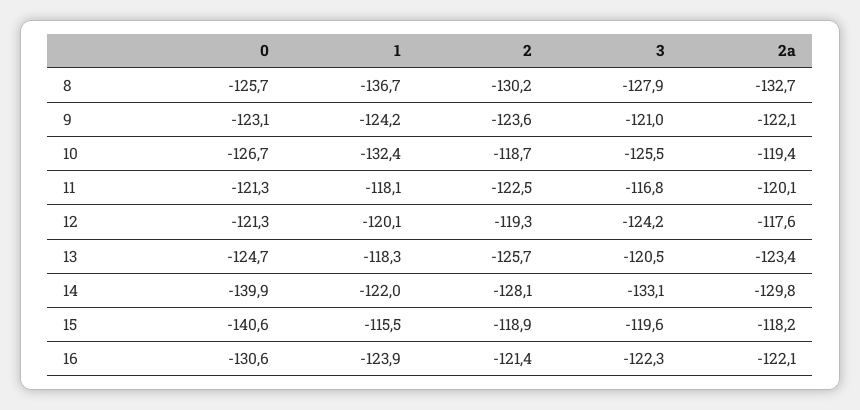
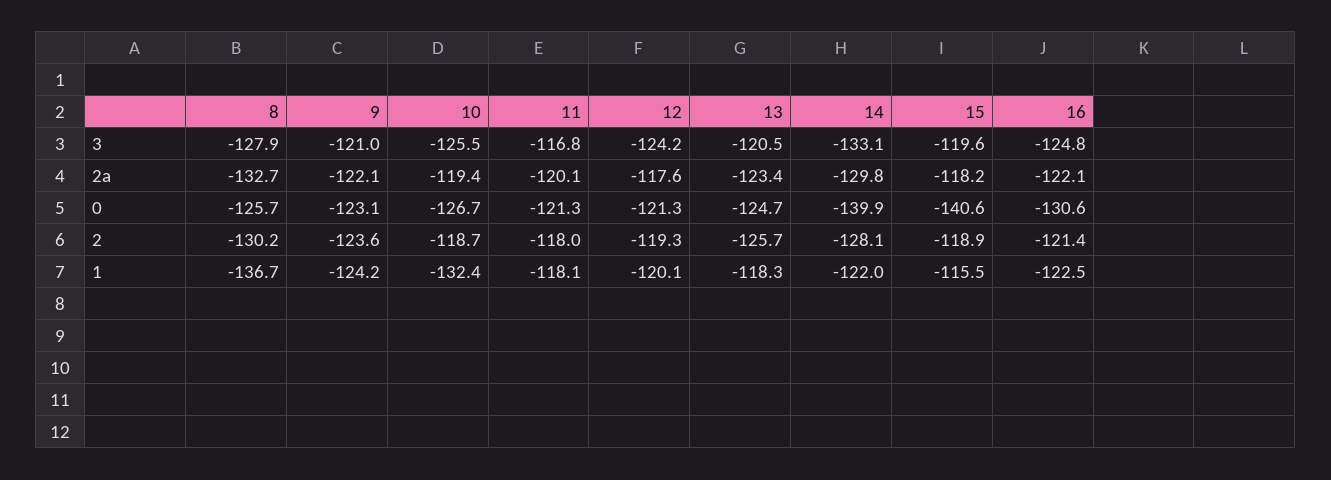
2, 11: -122.5 -> -118
1, 16: -123.9 -> -122.5
3, 16: -122.3 -> -124.8

